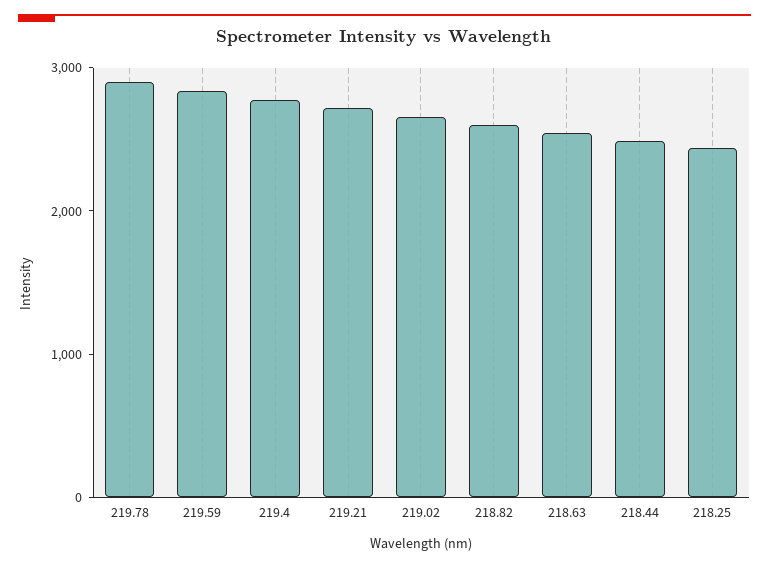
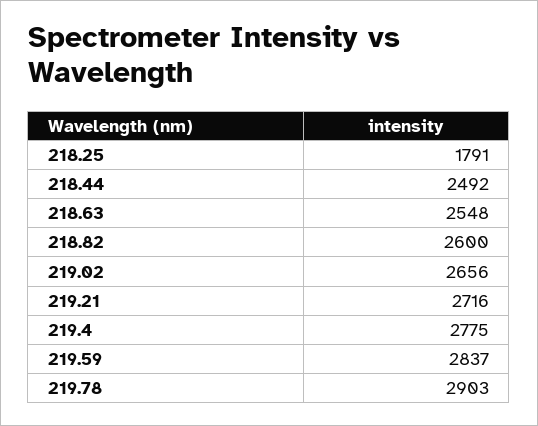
218.25: 2400 -> 1791

